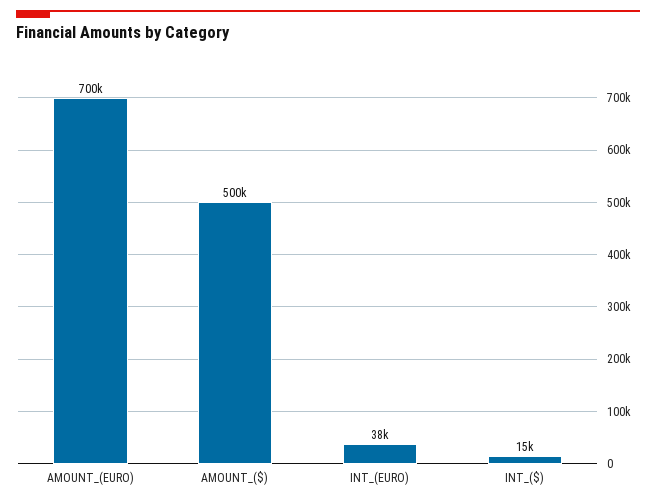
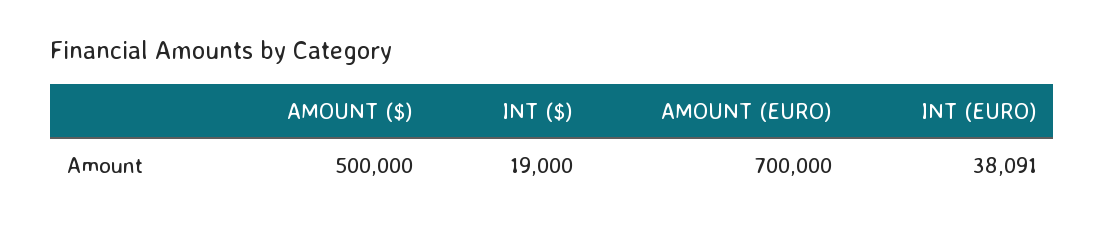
INT_($): 15000 -> 19000

